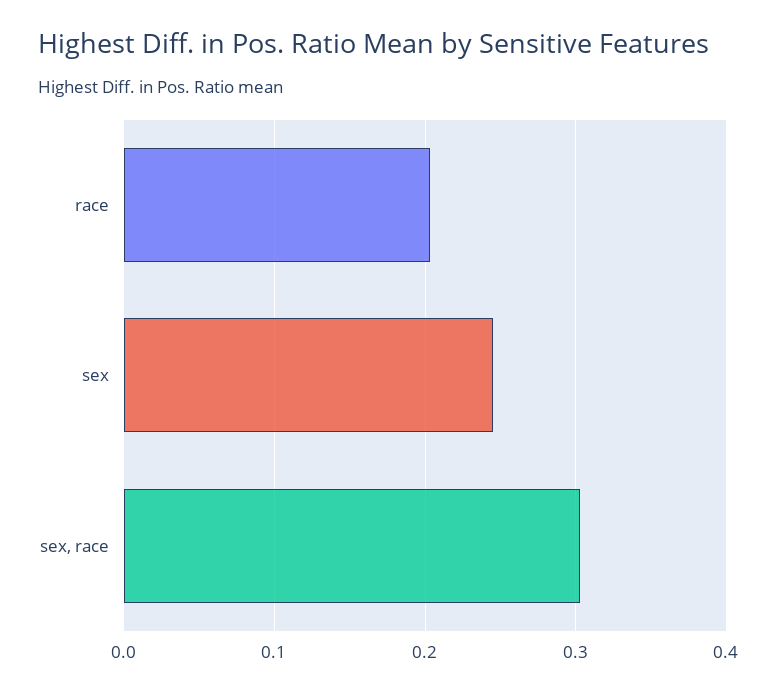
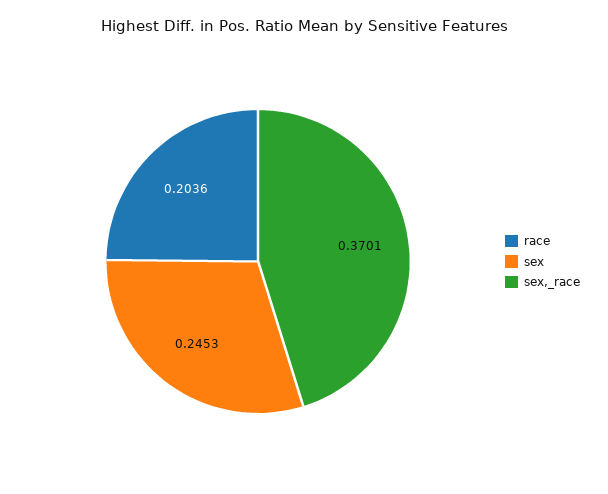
sex, race: 0.3 -> 0.3701

